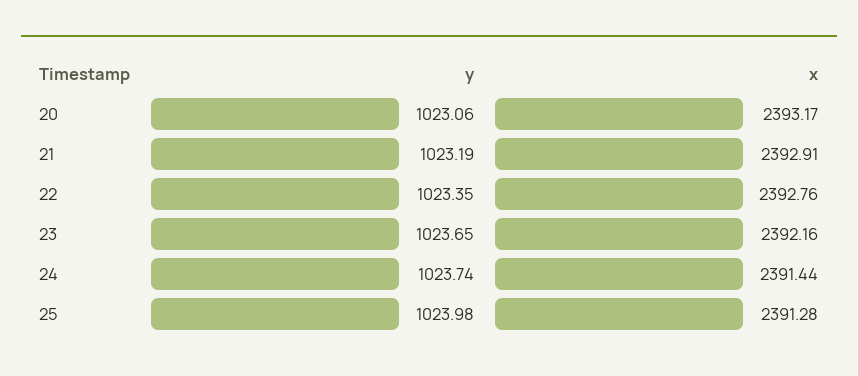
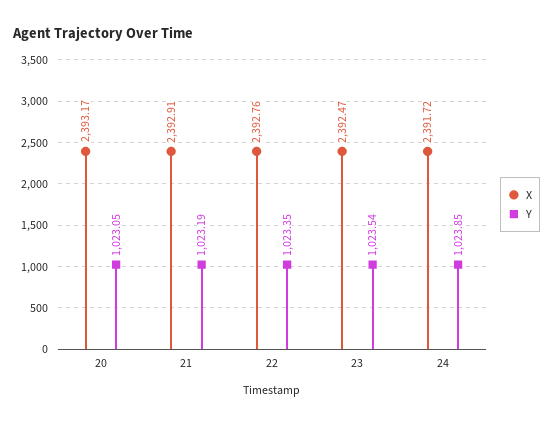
y, 20: 1023.06 -> 1023.05
y, 23: 1023.65 -> 1023.54
x, 23: 2392.16 -> 2392.47
y, 24: 1023.74 -> 1023.85
x, 24: 2391.44 -> 2391.72
y, 25: 1023.98 -> none
x, 25: 2391.28 -> none

